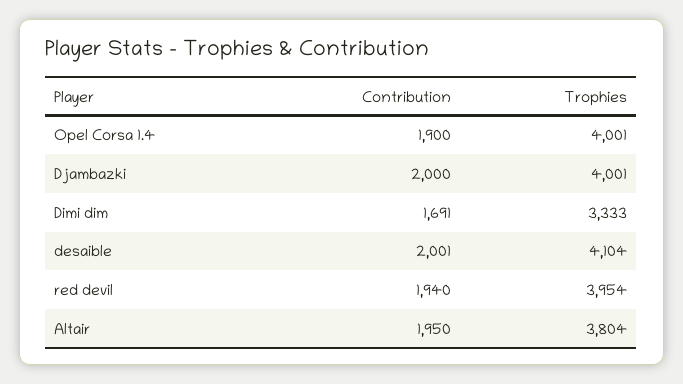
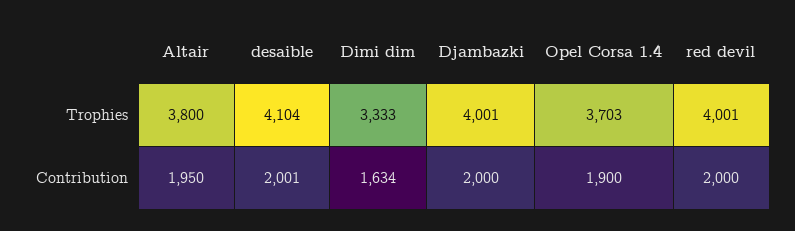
Trophies, Opel Corsa 1.4: 4001 -> 3703
Contribution, Dimi dim: 1691 -> 1634
Contribution, red devil: 1940 -> 2000
Trophies, red devil: 3954 -> 4001
Trophies, Altair: 3804 -> 3800

